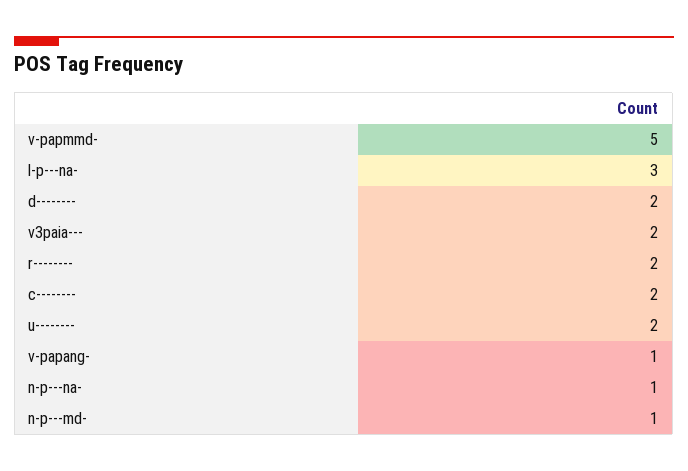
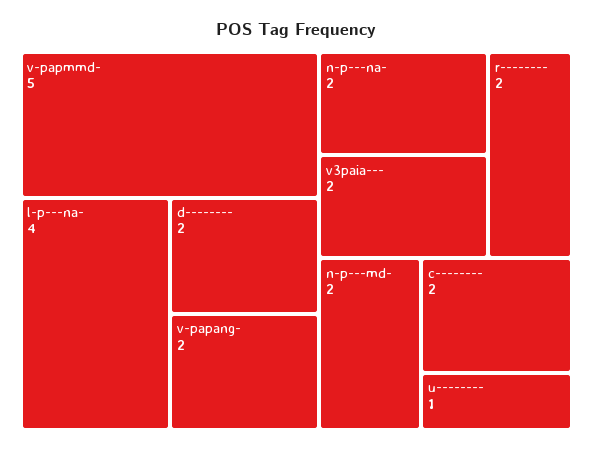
l-p---na-: 3 -> 4
u--------: 2 -> 1
v-papang-: 1 -> 2
n-p---na-: 1 -> 2
n-p---md-: 1 -> 2

